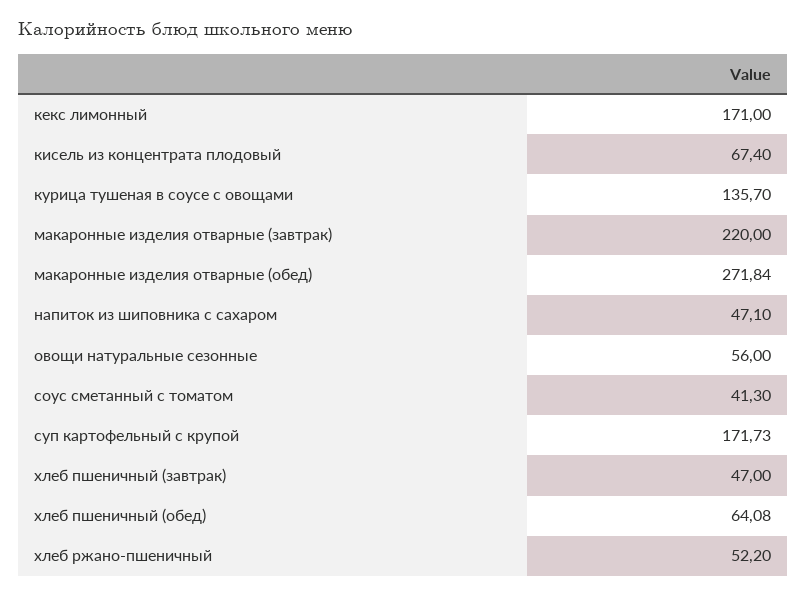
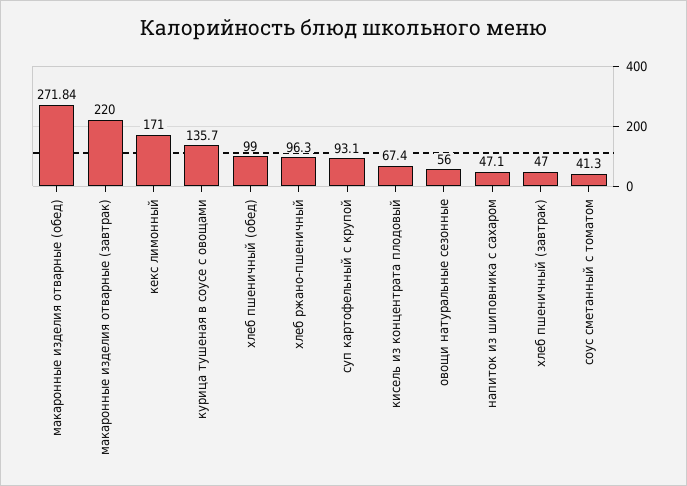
суп картофельный с крупой: 171.73 -> 93.1
хлеб пшеничный (обед): 64.08 -> 99
хлеб ржано-пшеничный: 52.2 -> 96.3

